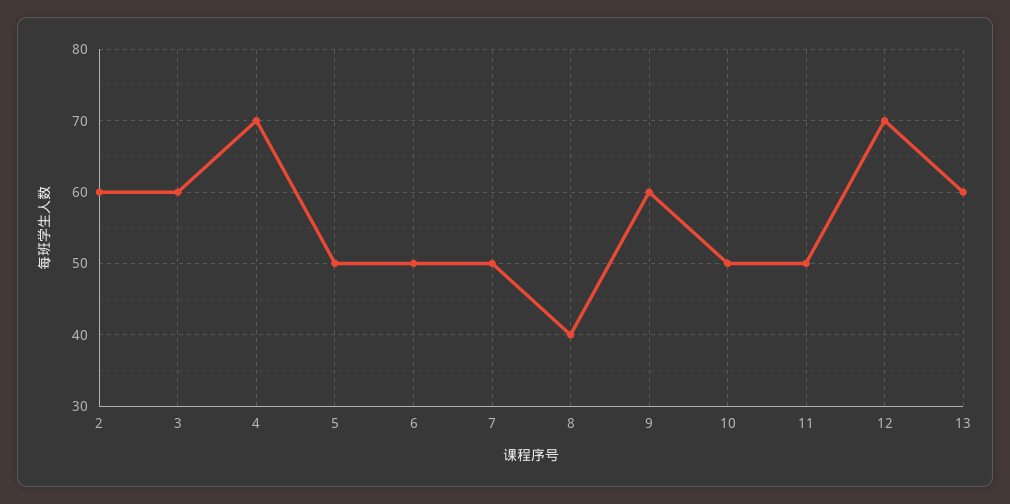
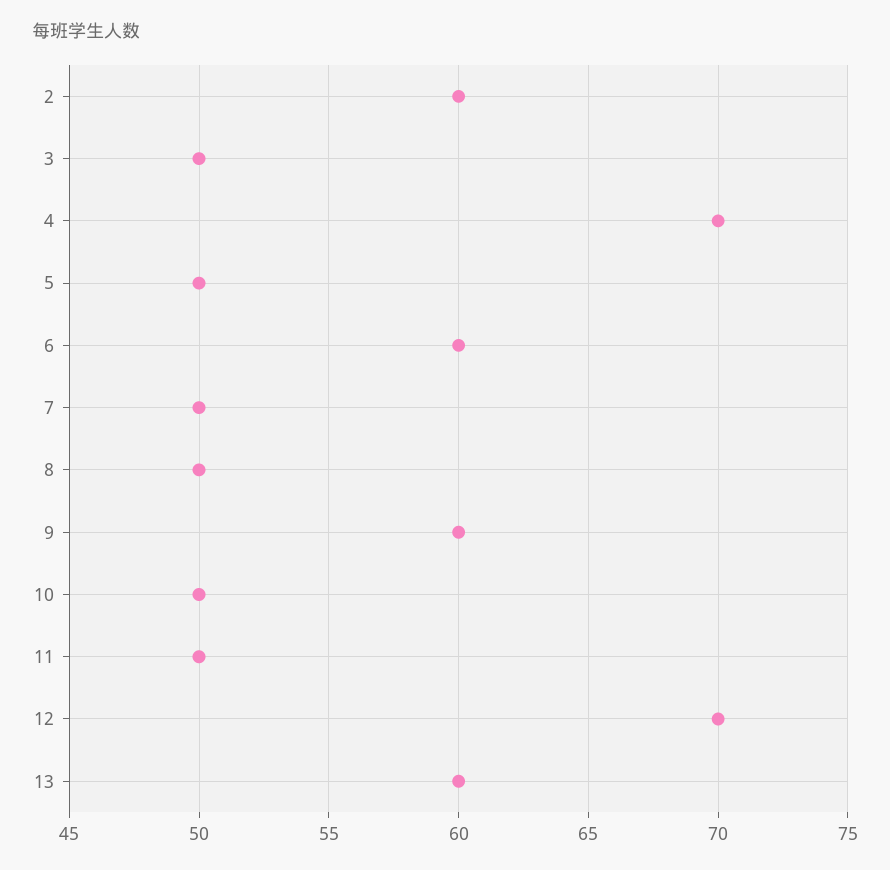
3: 60 -> 50
6: 50 -> 60
8: 40 -> 50

